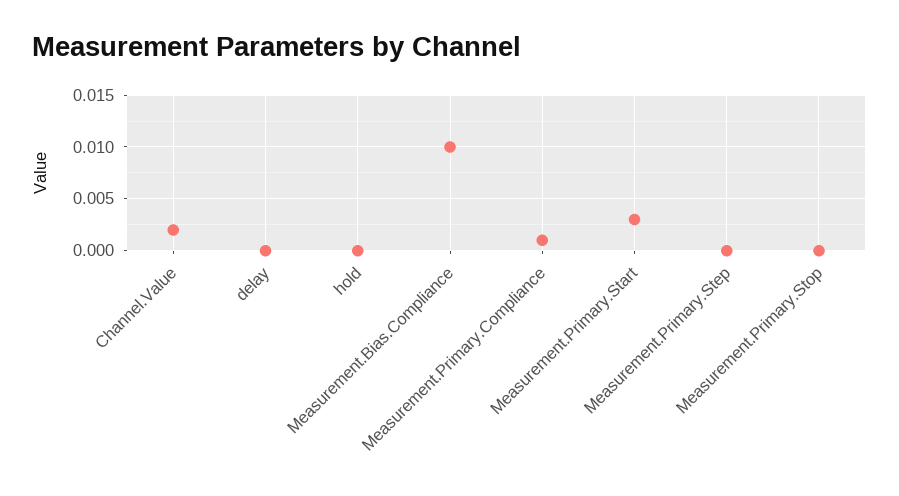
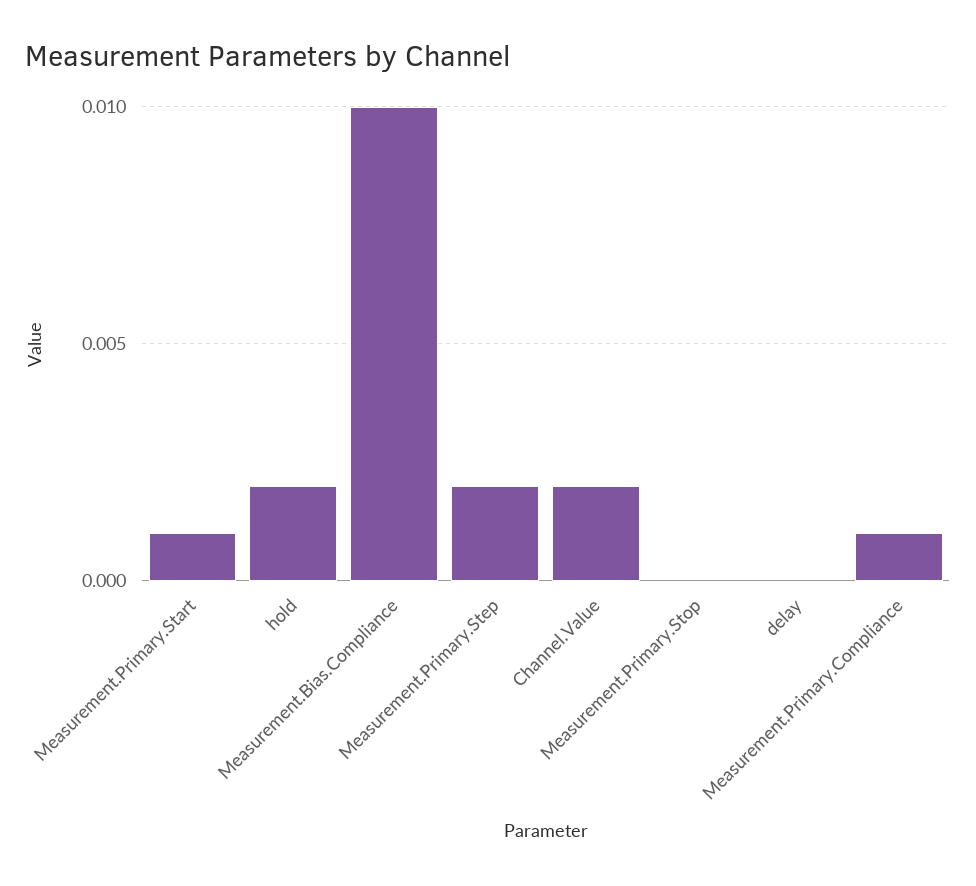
hold: 0 -> 0.002
Measurement.Primary.Start: 0.003 -> 0.001
Measurement.Primary.Step: 0 -> 0.002

